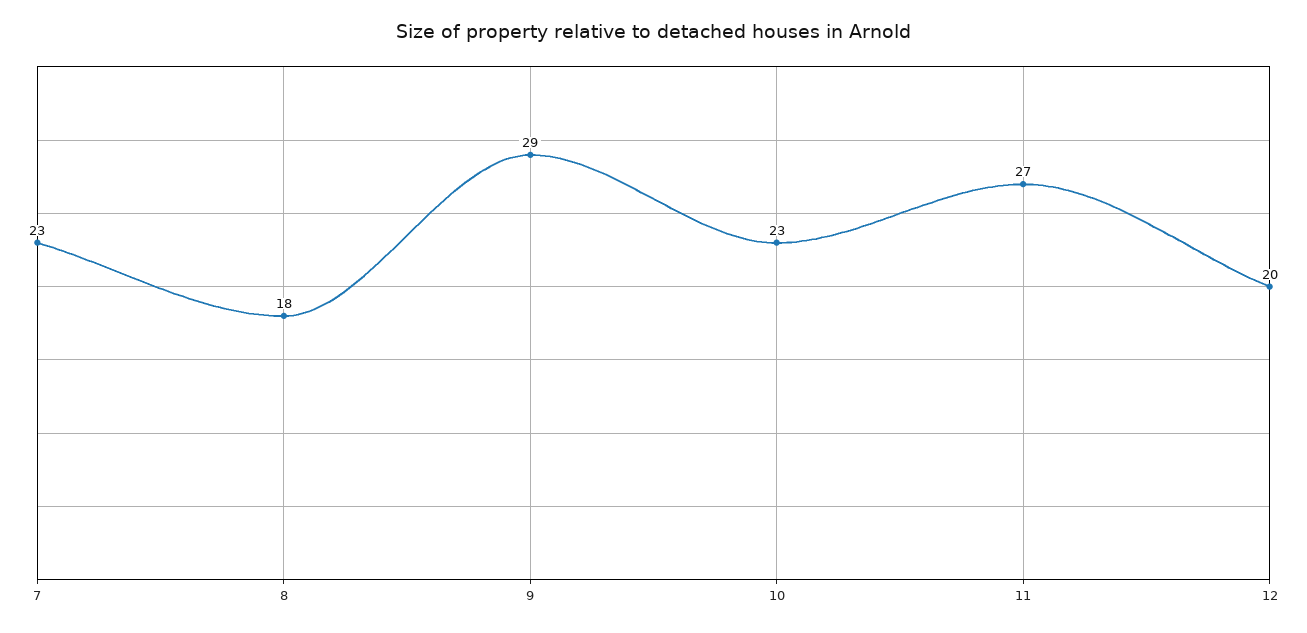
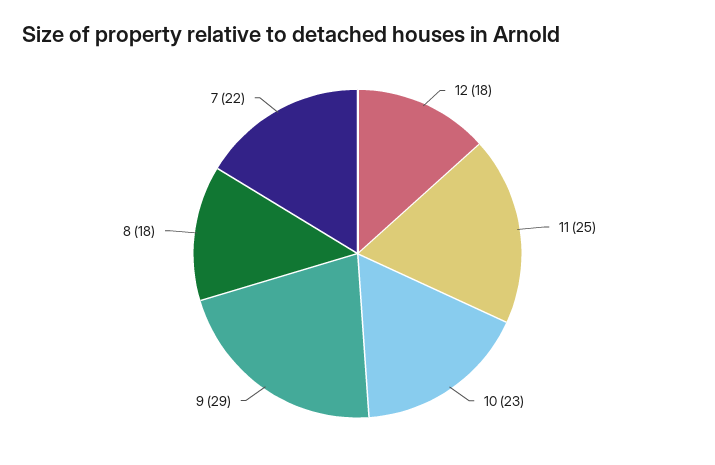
7: 23 -> 22
11: 27 -> 25
12: 20 -> 18

